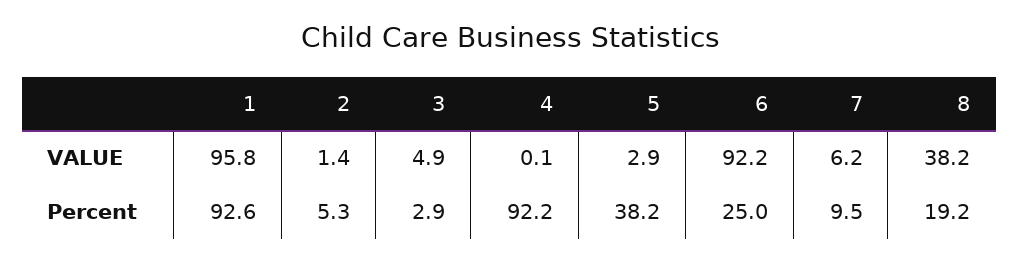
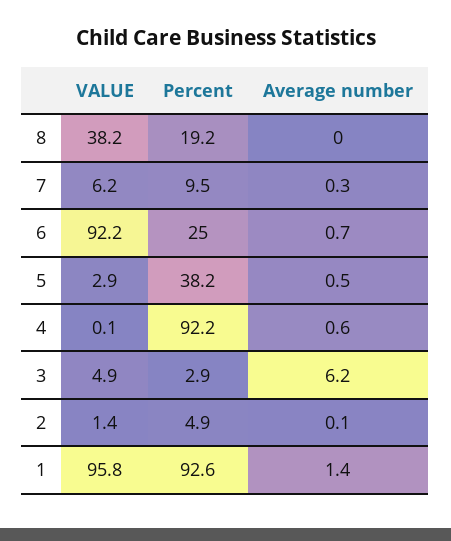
2, Percent: 5.3 -> 4.9
8, Average number: none -> 0
7, Average number: none -> 0.3
6, Average number: none -> 0.7
5, Average number: none -> 0.5
4, Average number: none -> 0.6
3, Average number: none -> 6.2
2, Average number: none -> 0.1
1, Average number: none -> 1.4

